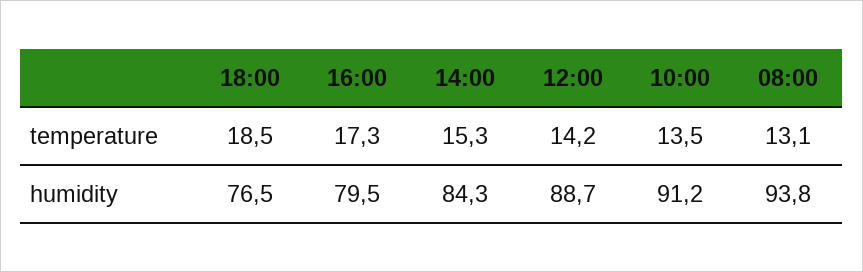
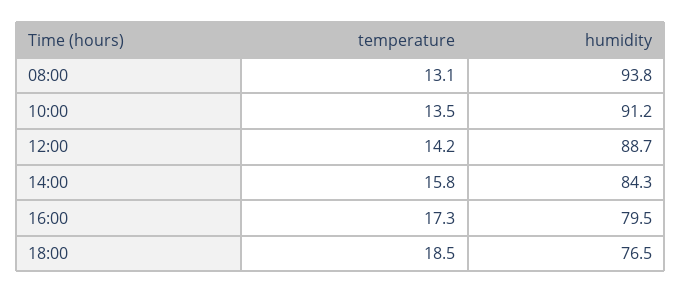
14:00, temperature: 15.3 -> 15.8

